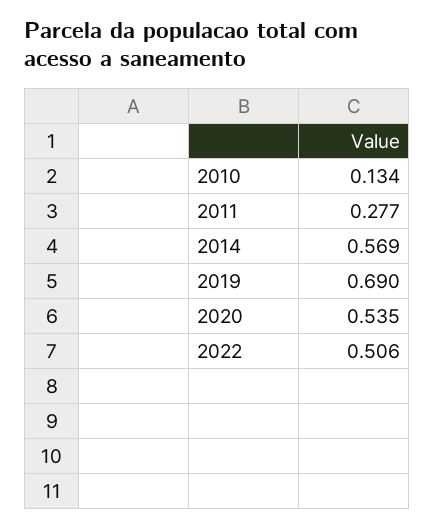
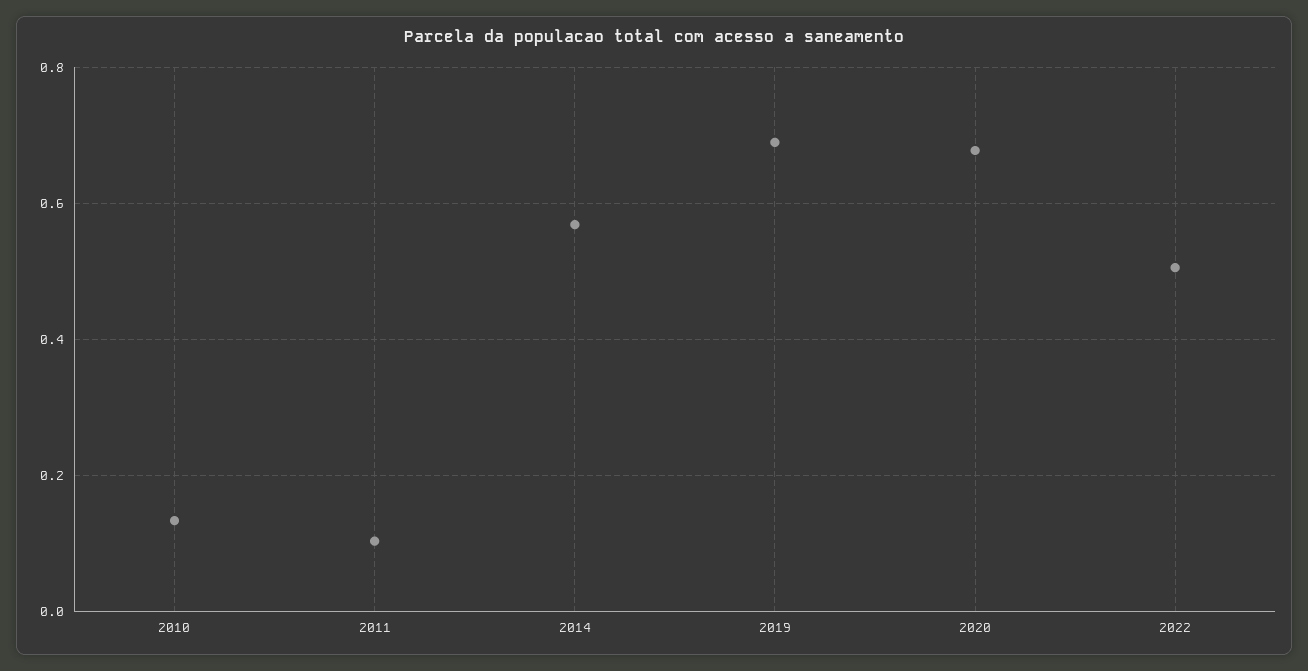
2011: 0.277 -> 0.1
2020: 0.535 -> 0.68

